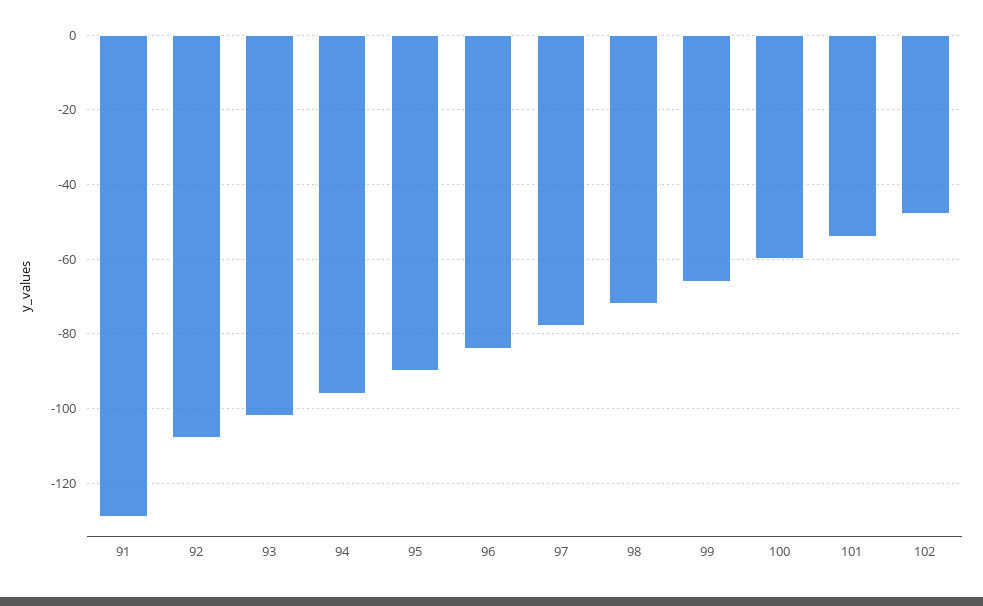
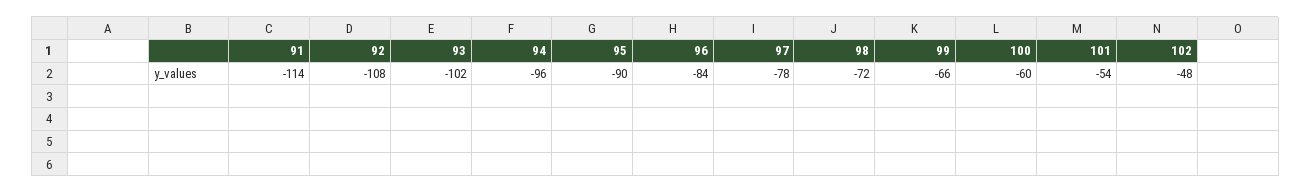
91: -130 -> -114

